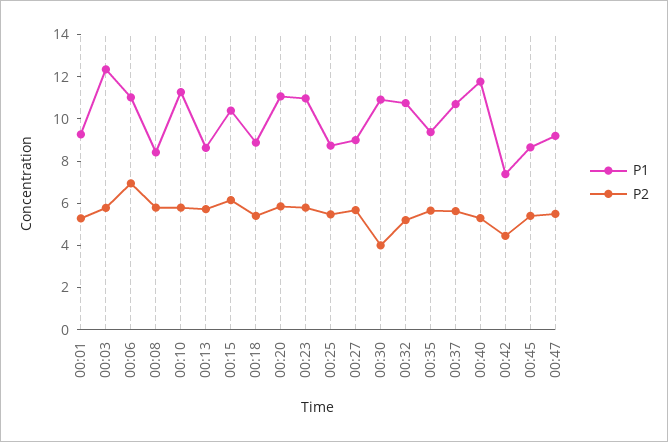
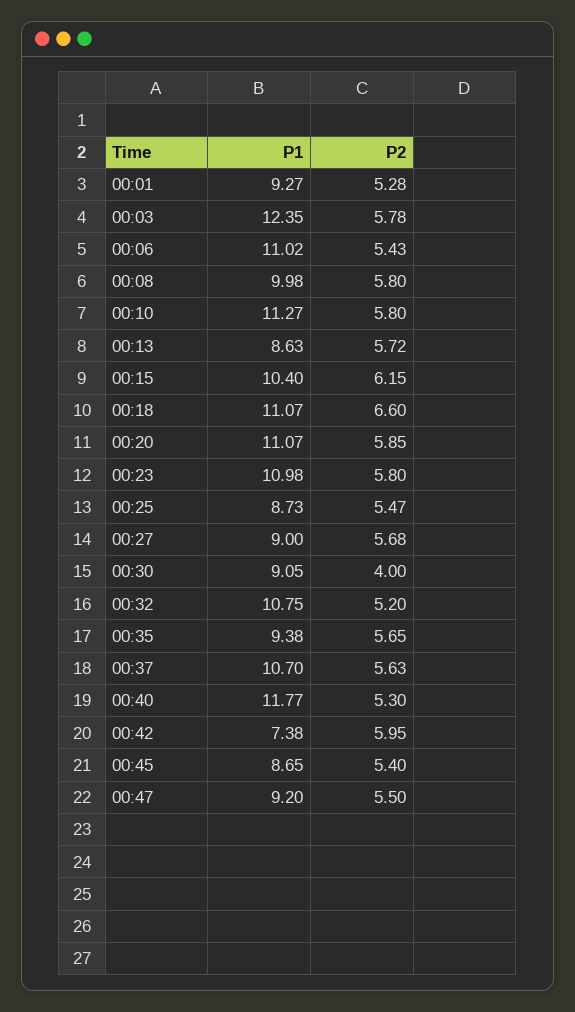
P2, 00:06: 7 -> 5.43
P1, 00:08: 8.5 -> 9.98
P1, 00:18: 9 -> 11.07
P2, 00:18: 5.5 -> 6.6
P1, 00:30: 11 -> 9.05
P2, 00:42: 4.5 -> 5.95

